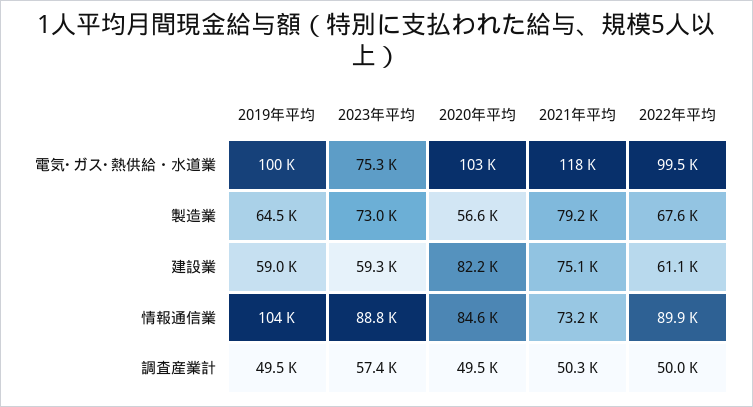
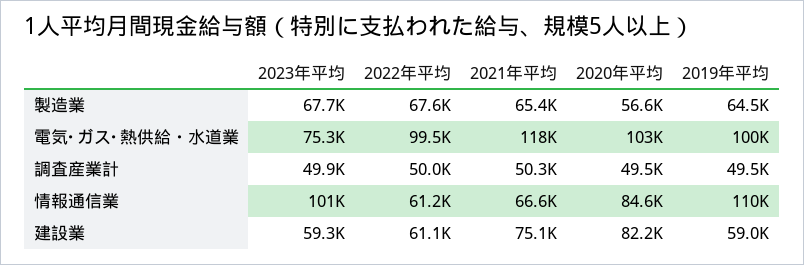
2023年平均, 製造業: 73000 -> 67700
2021年平均, 製造業: 79200 -> 65400
2019年平均, 情報通信業: 104000 -> 110000
2023年平均, 情報通信業: 88800 -> 101000
2021年平均, 情報通信業: 73200 -> 66600
2022年平均, 情報通信業: 89900 -> 61200
2023年平均, 調査産業計: 57400 -> 49900

